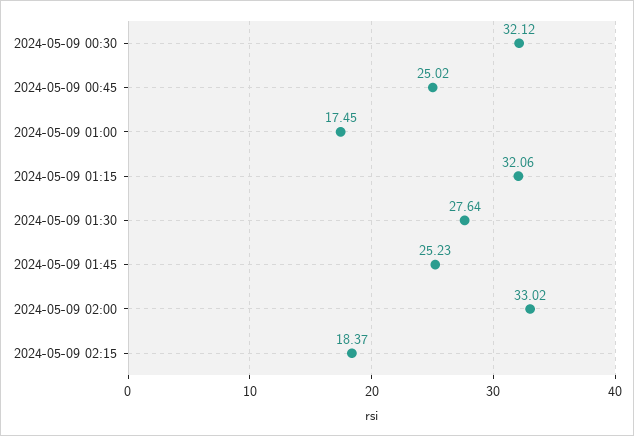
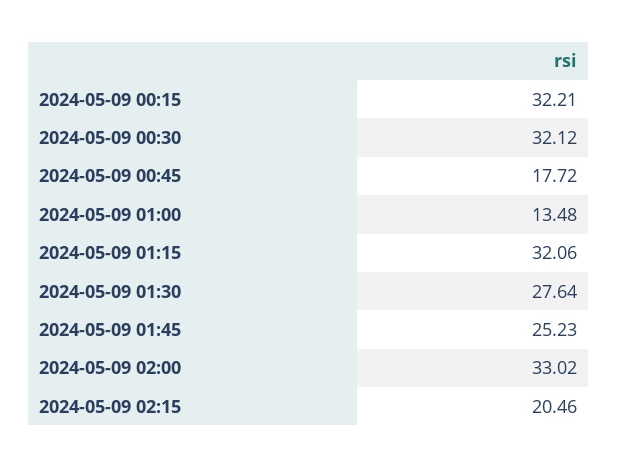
2024-05-09 00:45: 25.02 -> 17.72
2024-05-09 01:00: 17.45 -> 13.48
2024-05-09 02:15: 18.37 -> 20.46
2024-05-09 00:15: none -> 32.21

